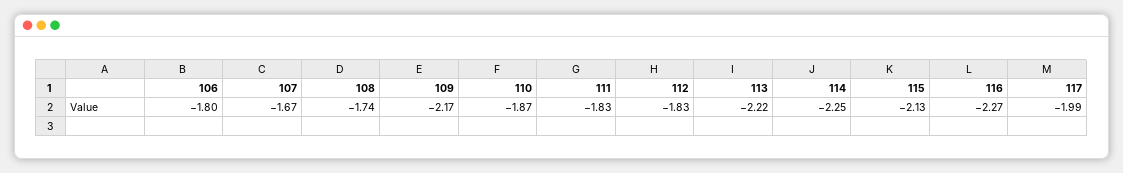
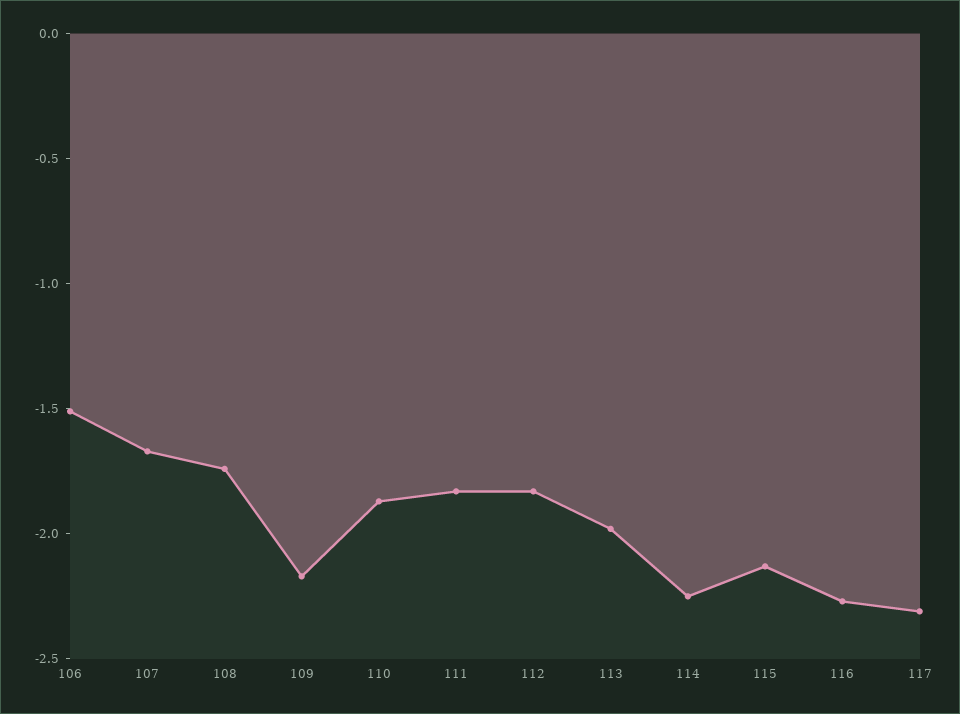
106: -1.8 -> -1.5
113: -2.22 -> -2
117: -1.99 -> -2.3

